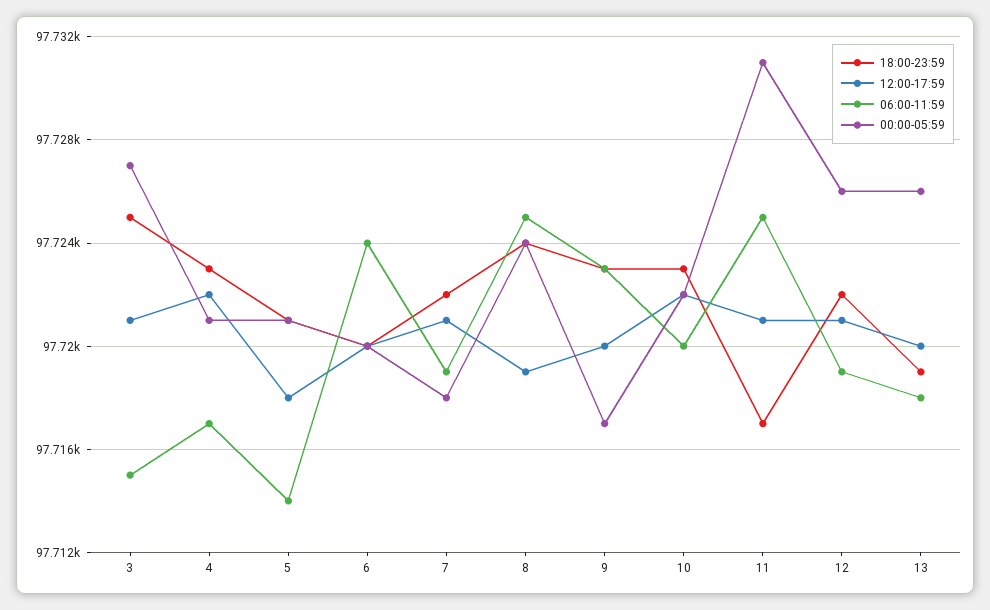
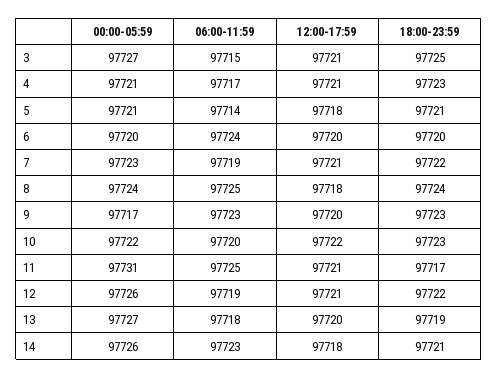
12:00-17:59, 4: 97722 -> 97721
00:00-05:59, 7: 97718 -> 97723
12:00-17:59, 8: 97719 -> 97718
00:00-05:59, 13: 97726 -> 97727
00:00-05:59, 14: none -> 97726
06:00-11:59, 14: none -> 97723
12:00-17:59, 14: none -> 97718
18:00-23:59, 14: none -> 97721

